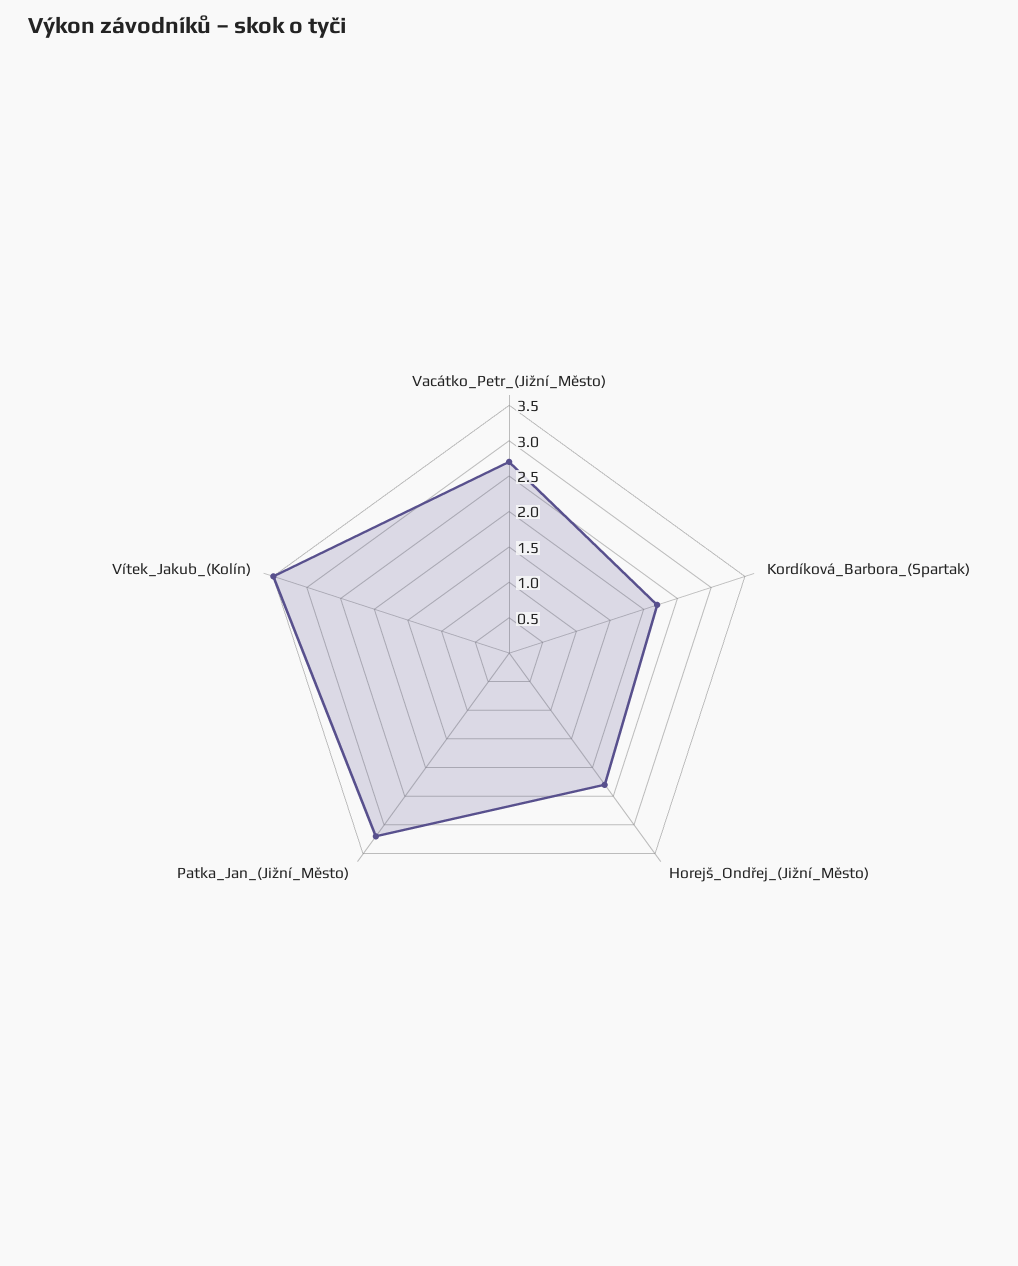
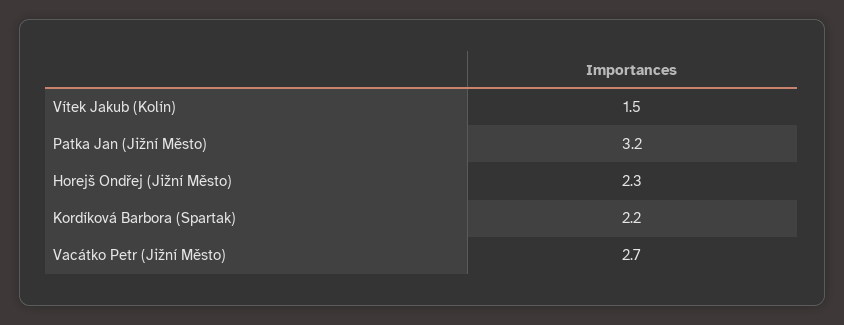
Vítek_Jakub_(Kolín): 3.5 -> 1.5

